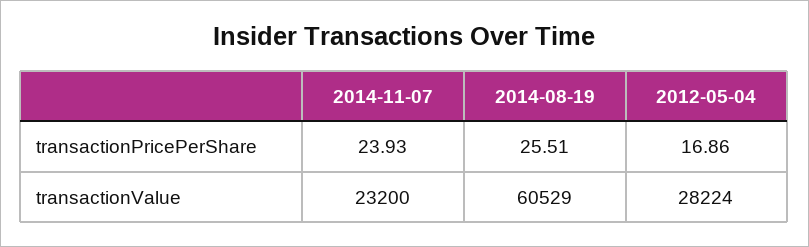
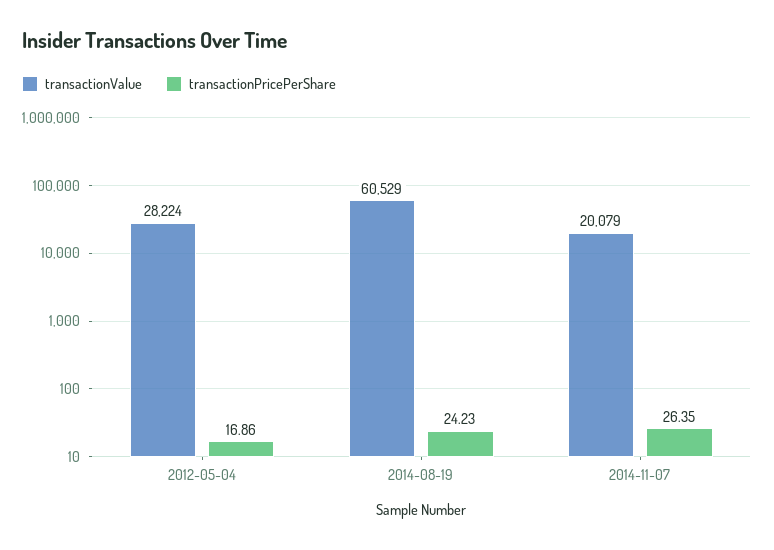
transactionPricePerShare, 2014-11-07: 23.93 -> 26.35
transactionPricePerShare, 2014-08-19: 25.51 -> 24.23
transactionValue, 2014-11-07: 23200 -> 20079

